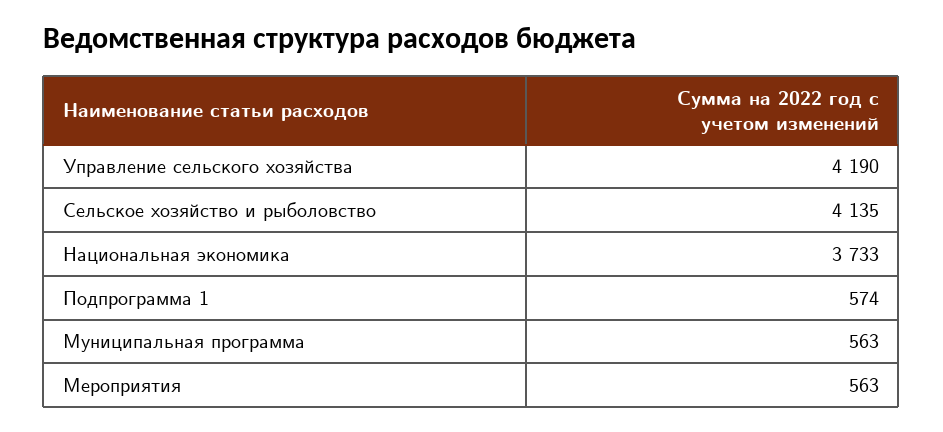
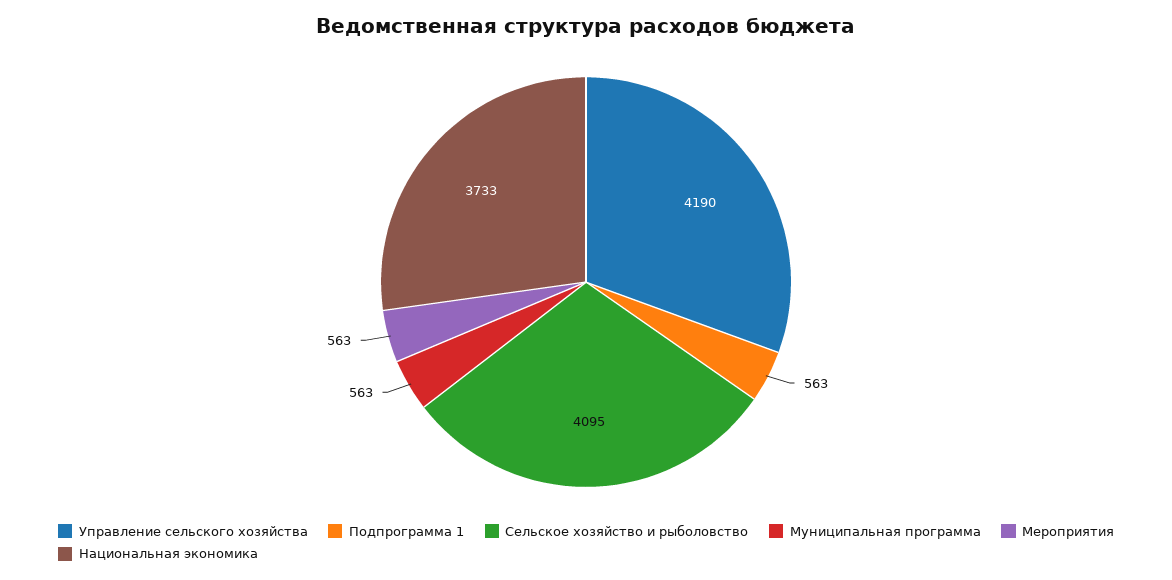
Сельское хозяйство и рыболовство: 4135 -> 4095
Подпрограмма 1: 574 -> 563

